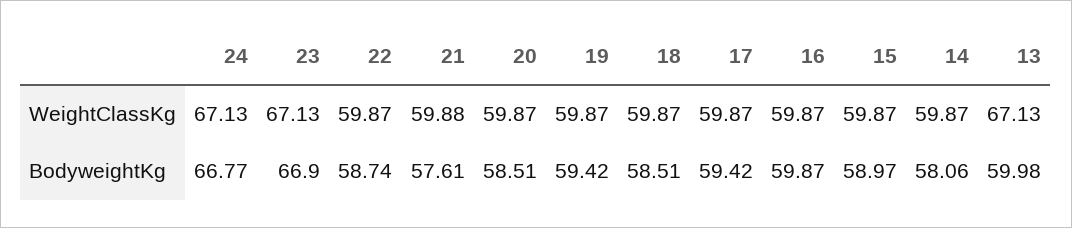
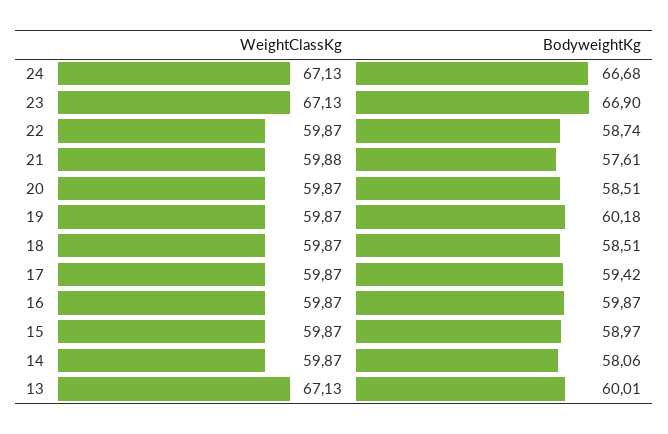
24, BodyweightKg: 66.77 -> 66.68
19, BodyweightKg: 59.42 -> 60.18
13, BodyweightKg: 59.98 -> 60.01

